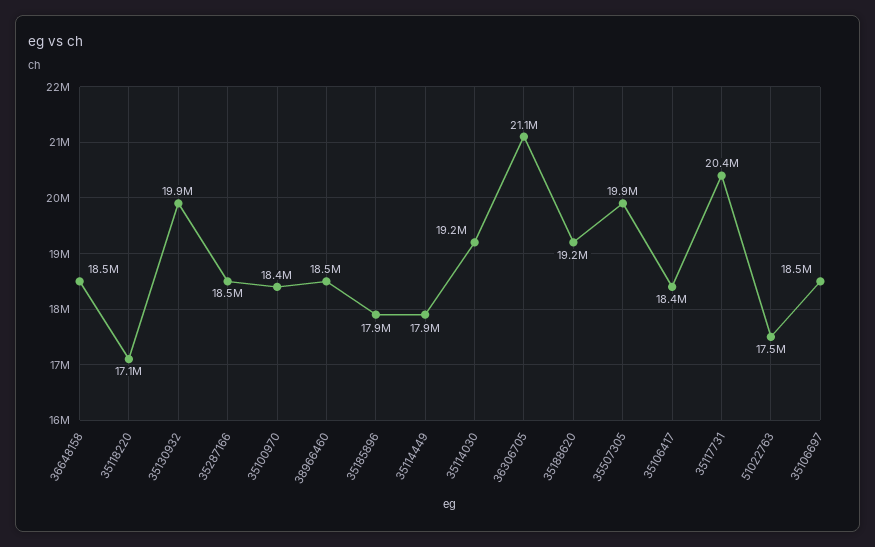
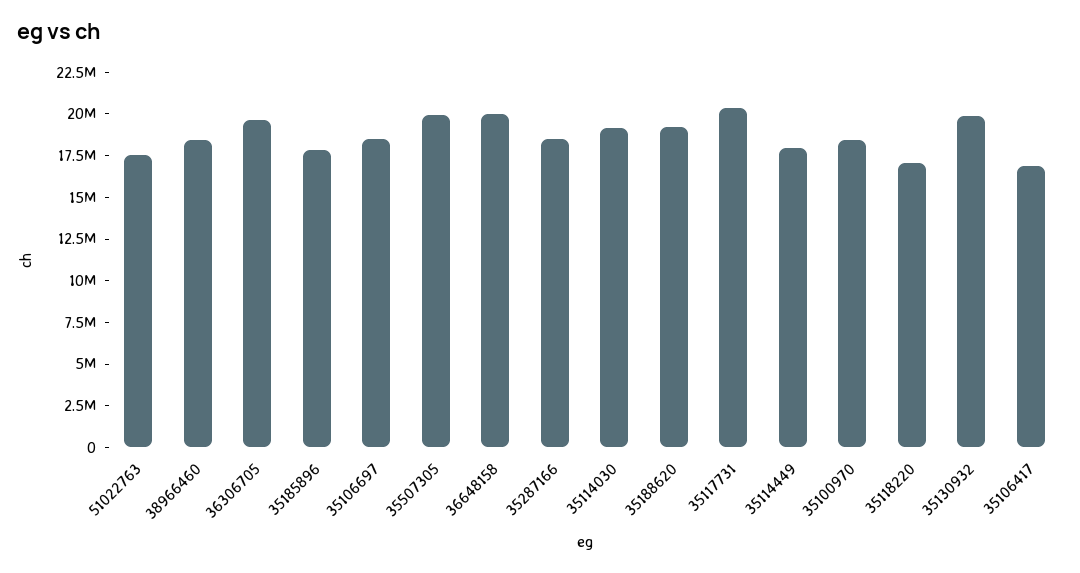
36648158: 18500000 -> 20000000
36306705: 21100000 -> 19500000
35106417: 18400000 -> 17000000

